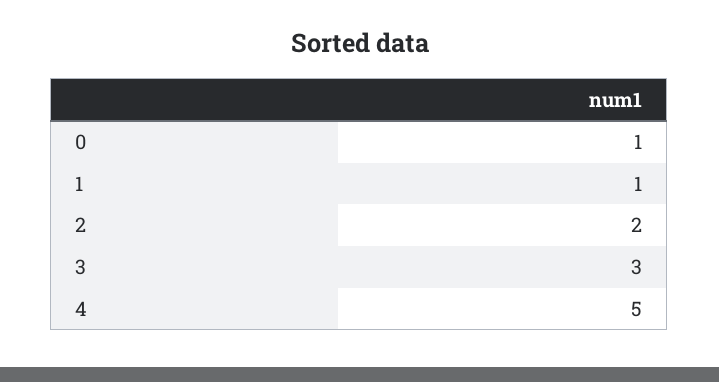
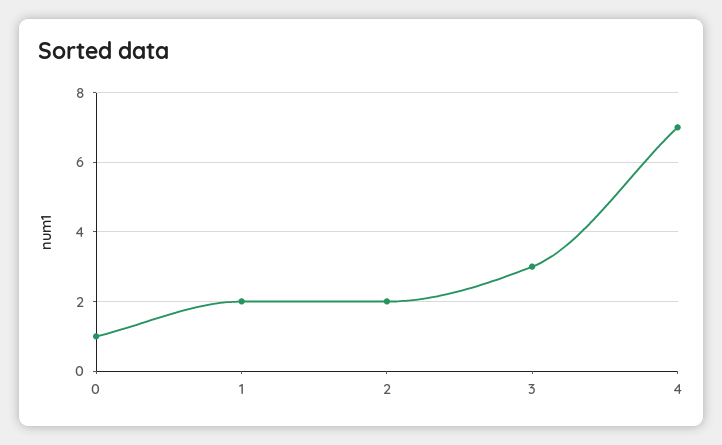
1: 1 -> 2
4: 5 -> 7

